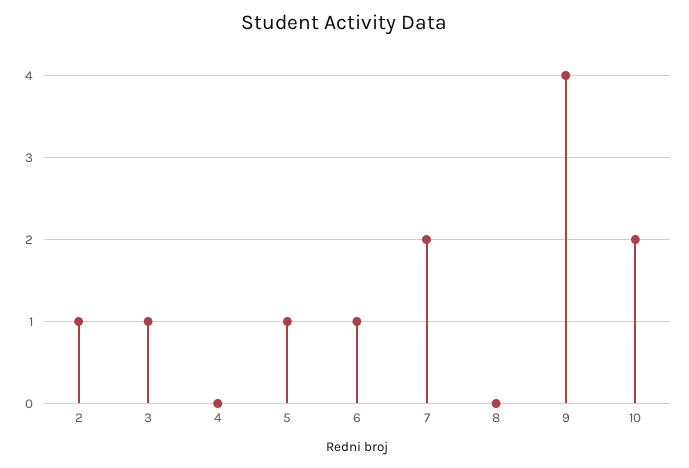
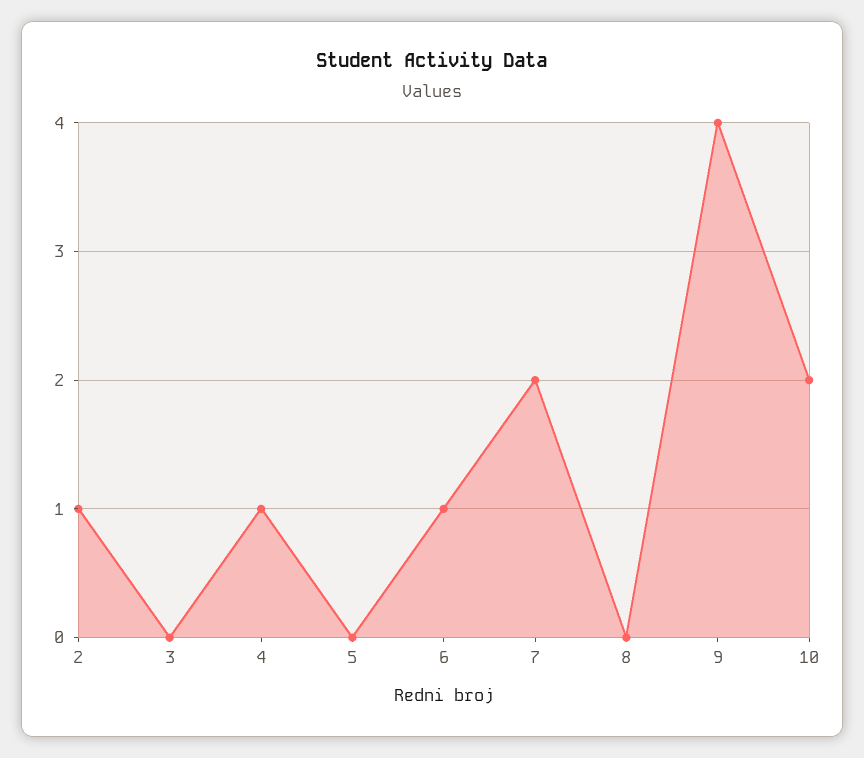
3: 1 -> 0
4: 0 -> 1
5: 1 -> 0

